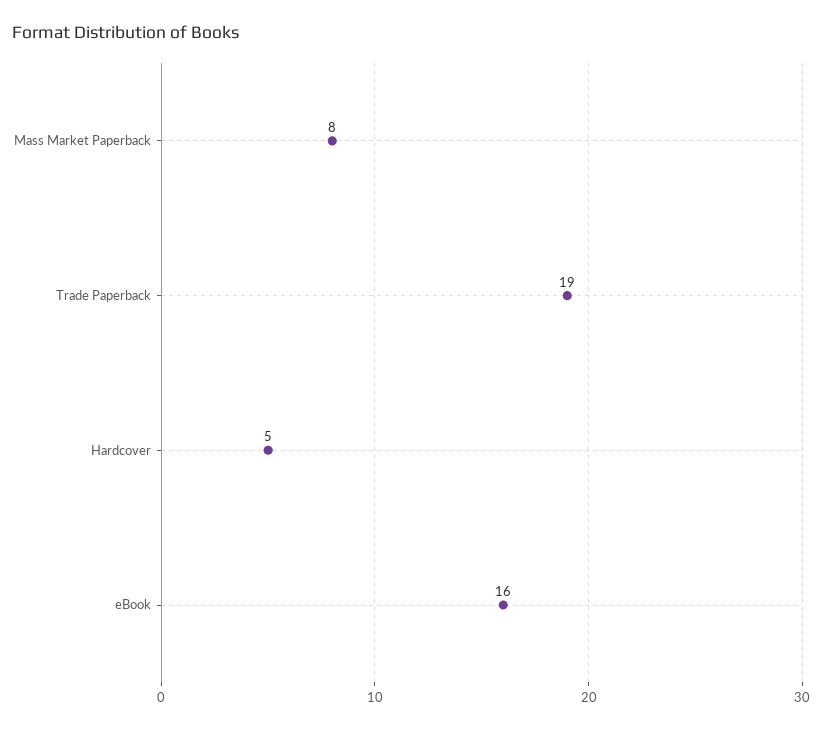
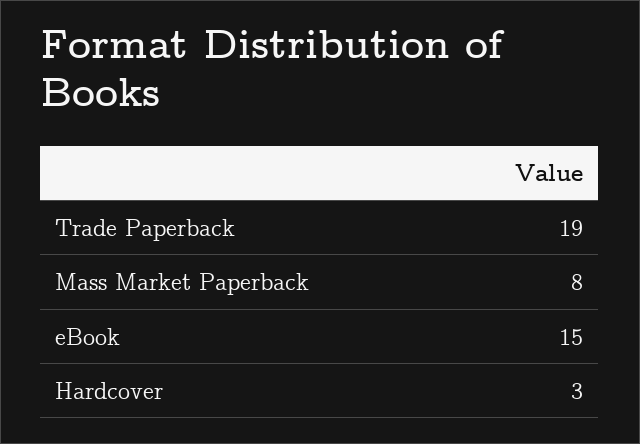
Hardcover: 5 -> 3
eBook: 16 -> 15

